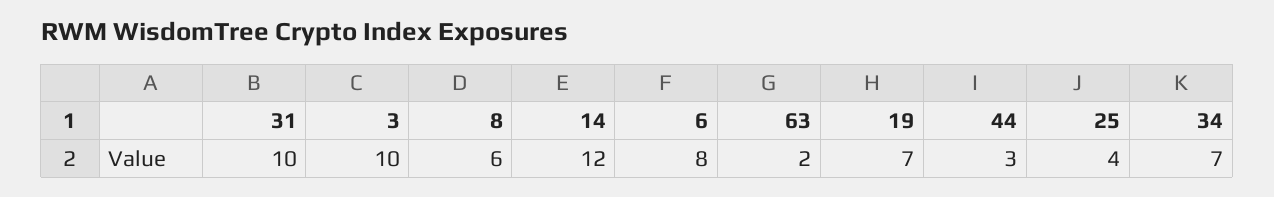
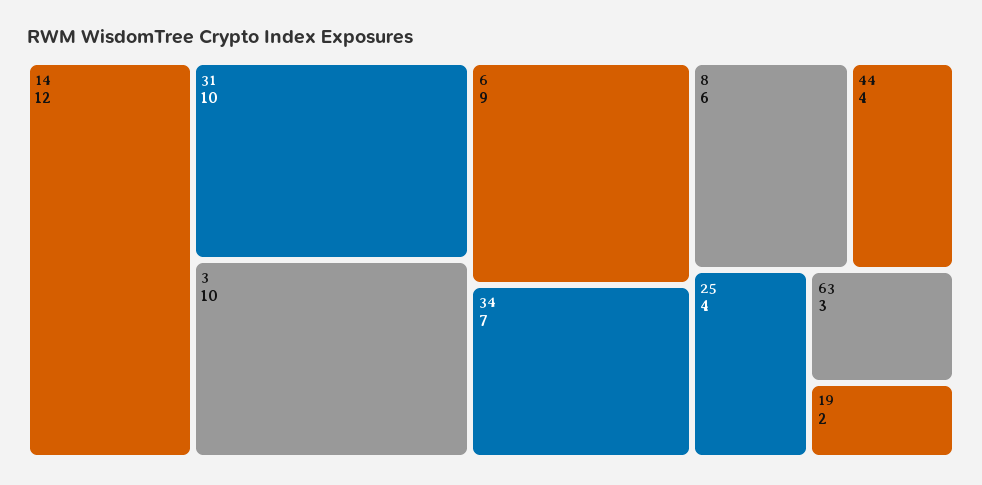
6: 8 -> 9
63: 2 -> 3
19: 7 -> 2
44: 3 -> 4

